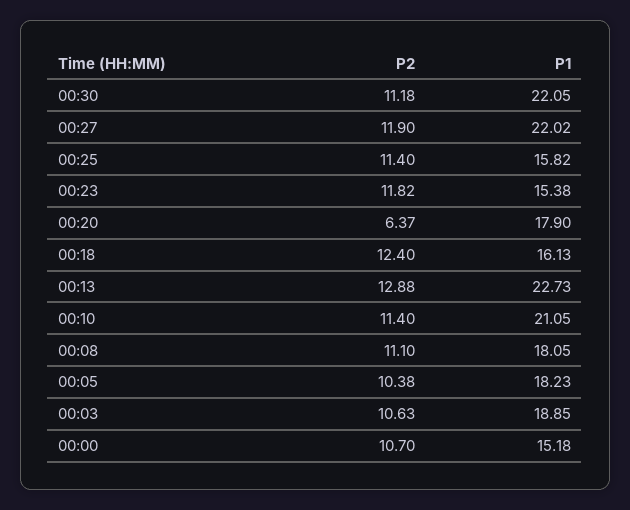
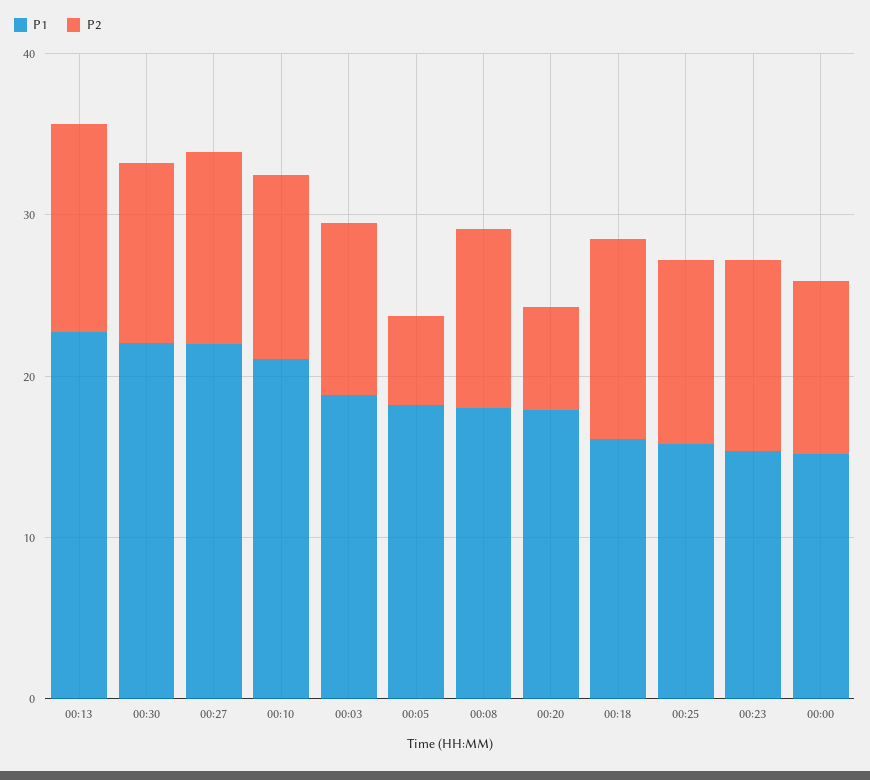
P2, 00:05: 10.38 -> 6

